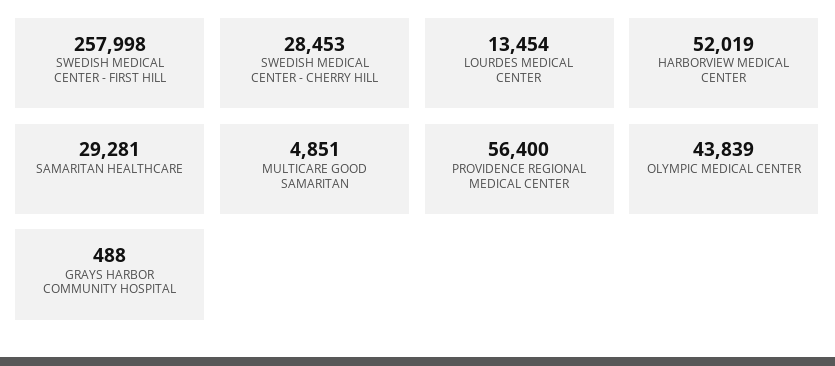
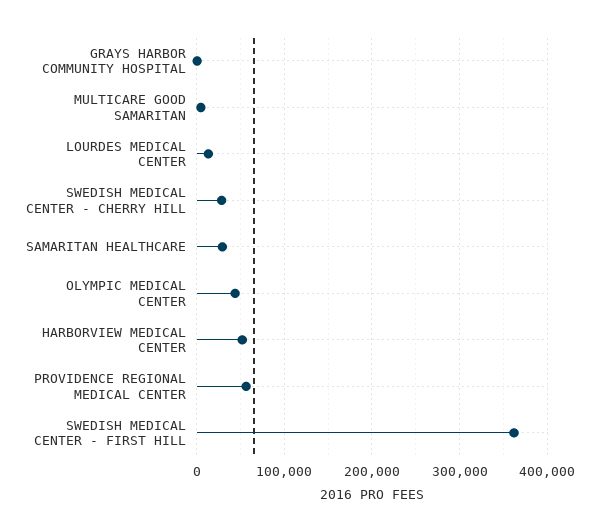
SWEDISH MEDICAL CENTER - FIRST HILL: 257998 -> 360000

